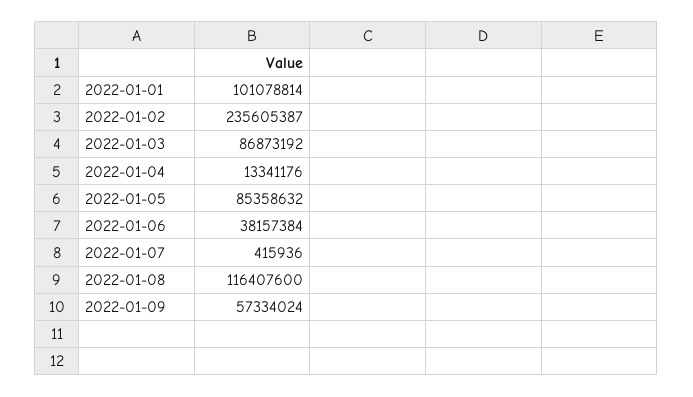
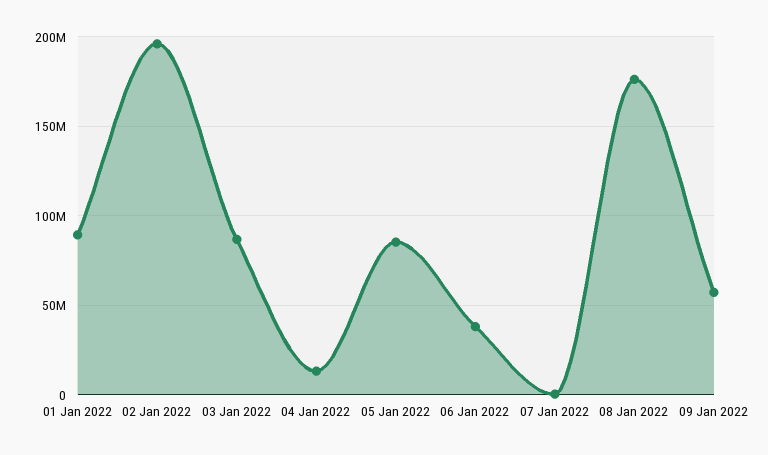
2022-01-01: 101078814 -> 90000000
2022-01-02: 235605387 -> 195000000
2022-01-08: 116407600 -> 175000000

